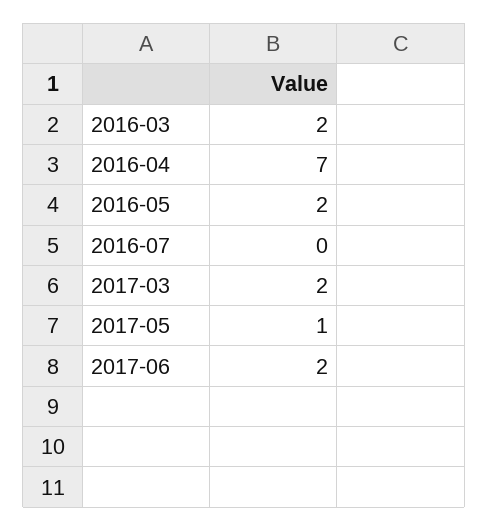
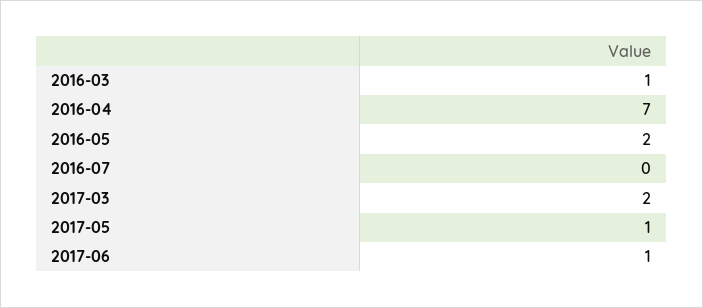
2016-03: 2 -> 1
2017-06: 2 -> 1

